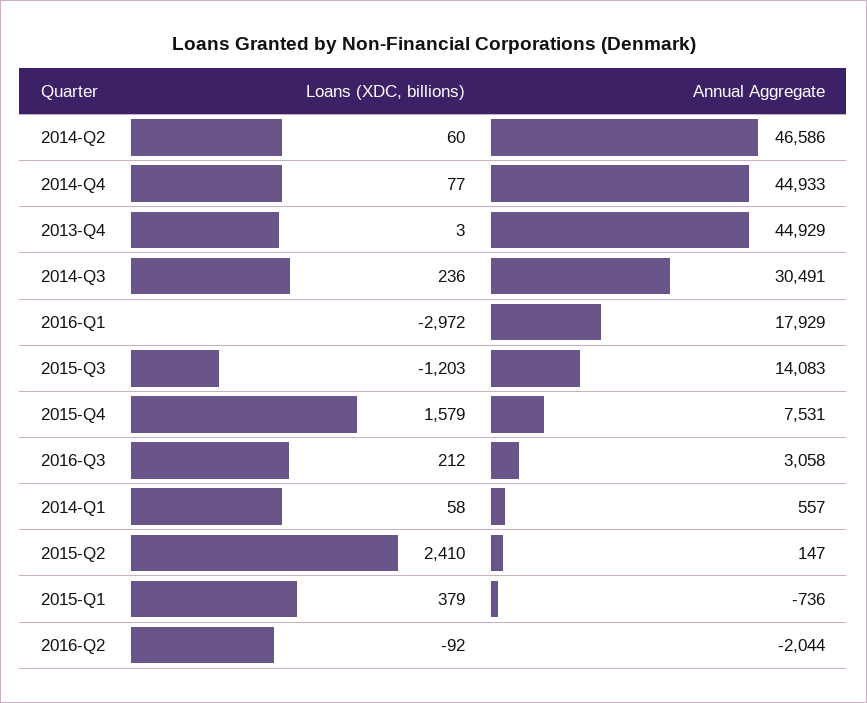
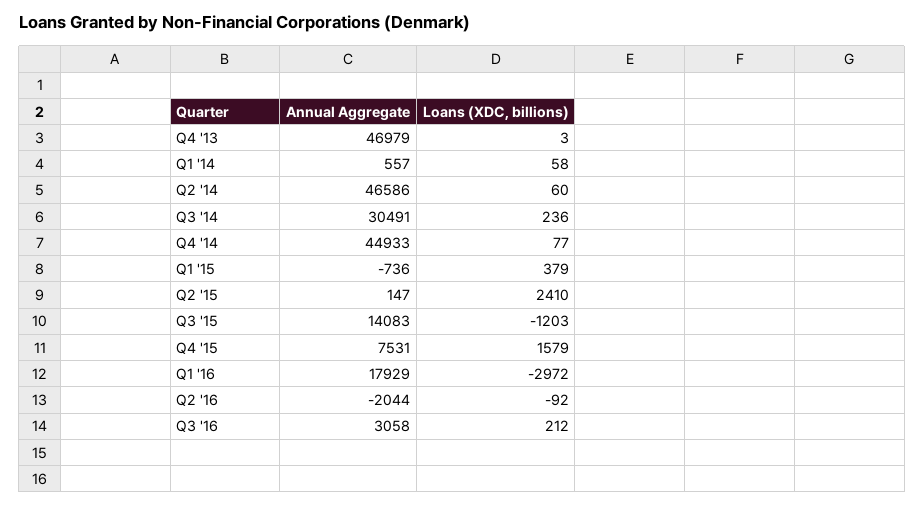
Annual Aggregate, 2013-Q4: 44929 -> 46979

